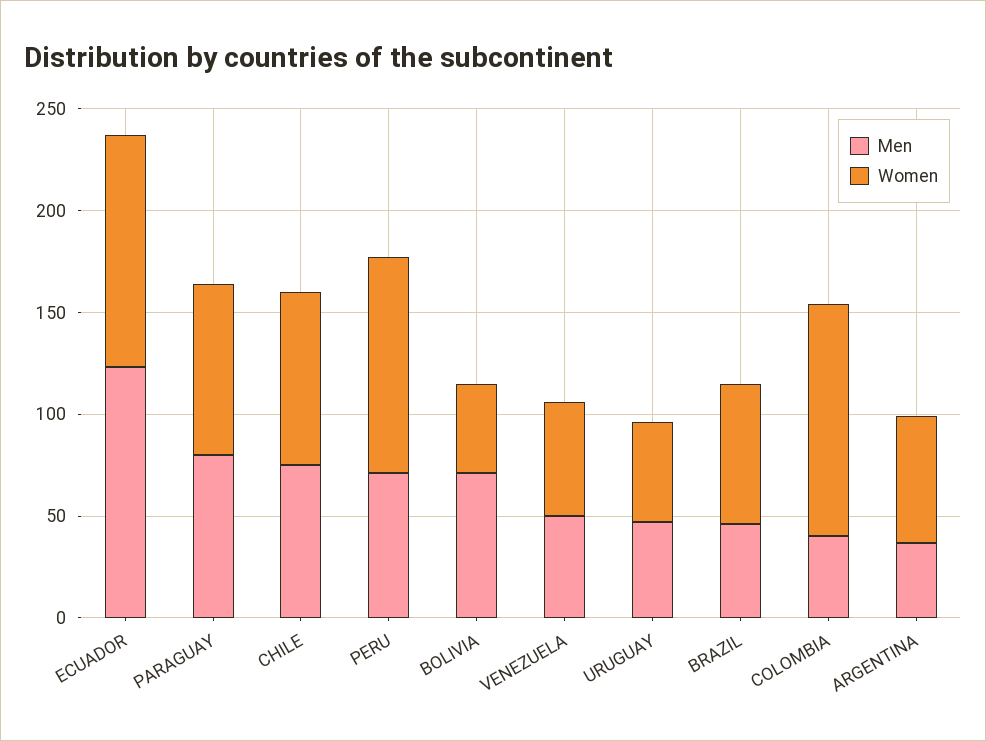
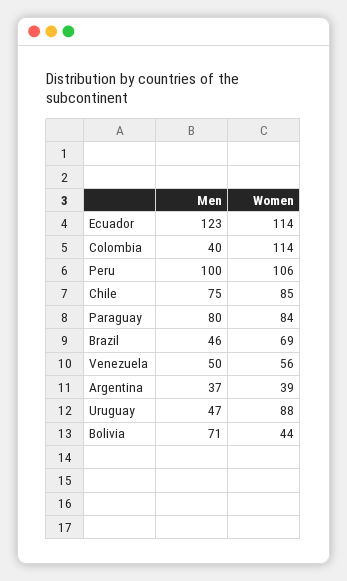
Men, PERU: 70 -> 100
Women, URUGUAY: 50 -> 88
Women, ARGENTINA: 60 -> 39

